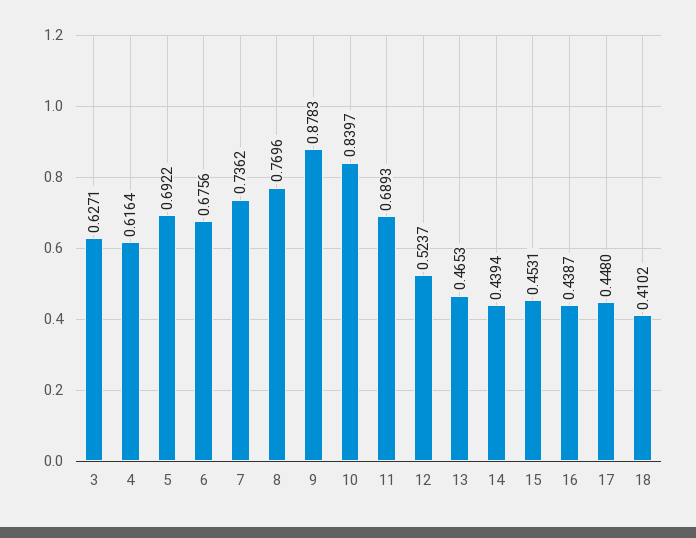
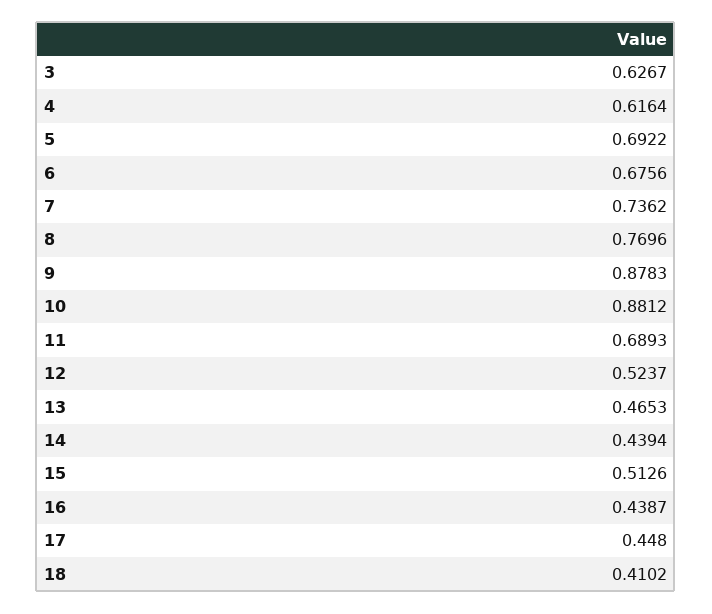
3: 0.6271 -> 0.6267
10: 0.8397 -> 0.8812
15: 0.4531 -> 0.5126

